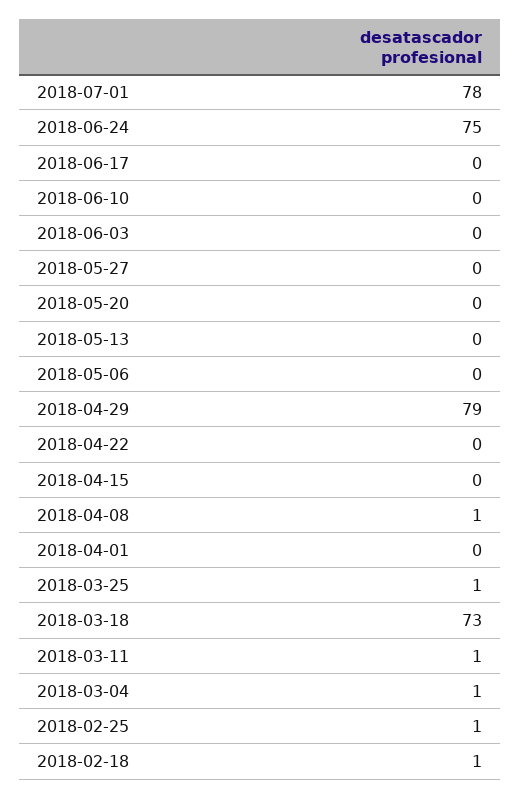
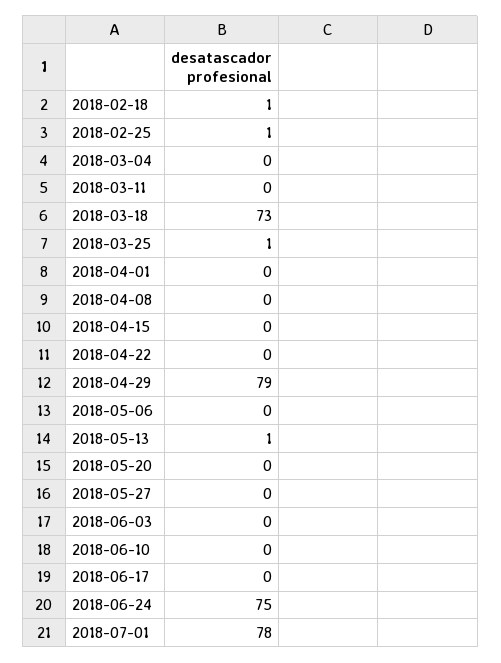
2018-05-13: 0 -> 1
2018-04-08: 1 -> 0
2018-03-11: 1 -> 0
2018-03-04: 1 -> 0

